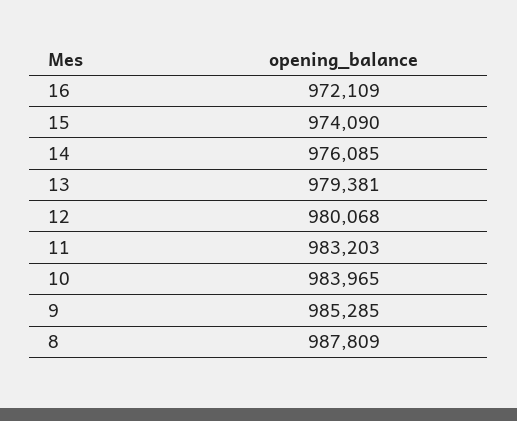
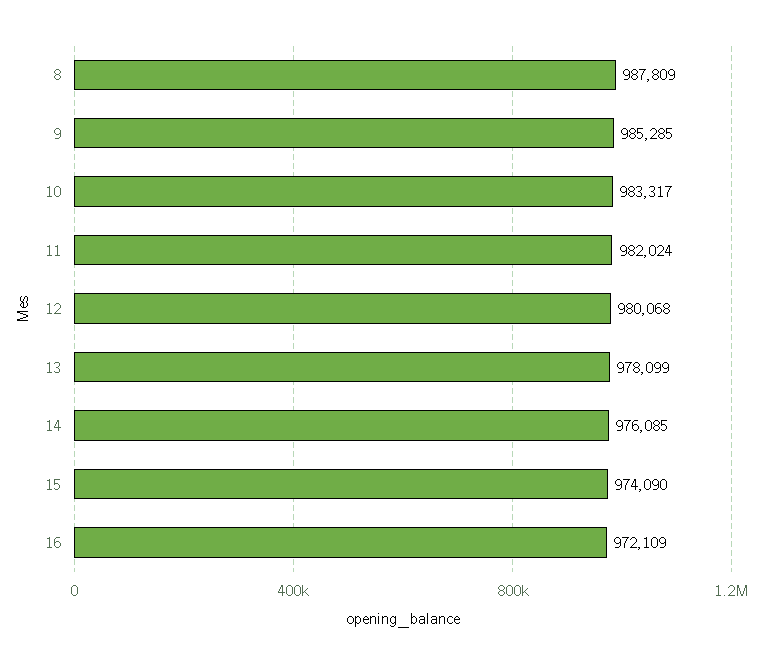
13: 979381 -> 978099
11: 983203 -> 982024
10: 983965 -> 983317

